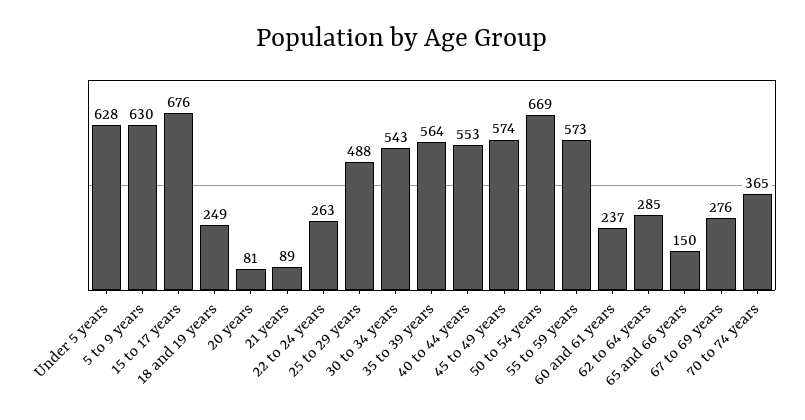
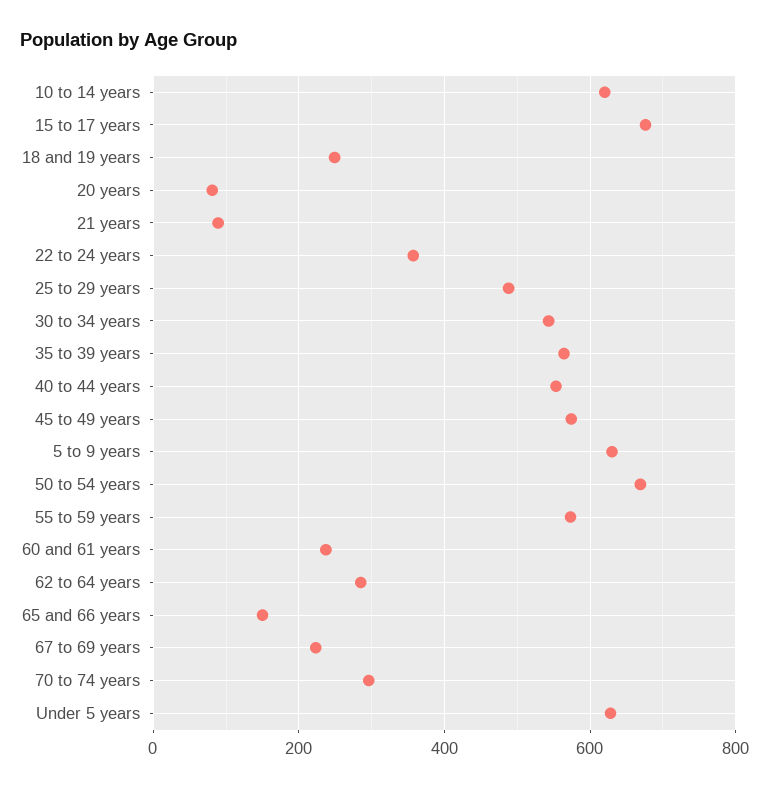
22 to 24 years: 263 -> 360
67 to 69 years: 276 -> 220
70 to 74 years: 365 -> 300
10 to 14 years: none -> 620

